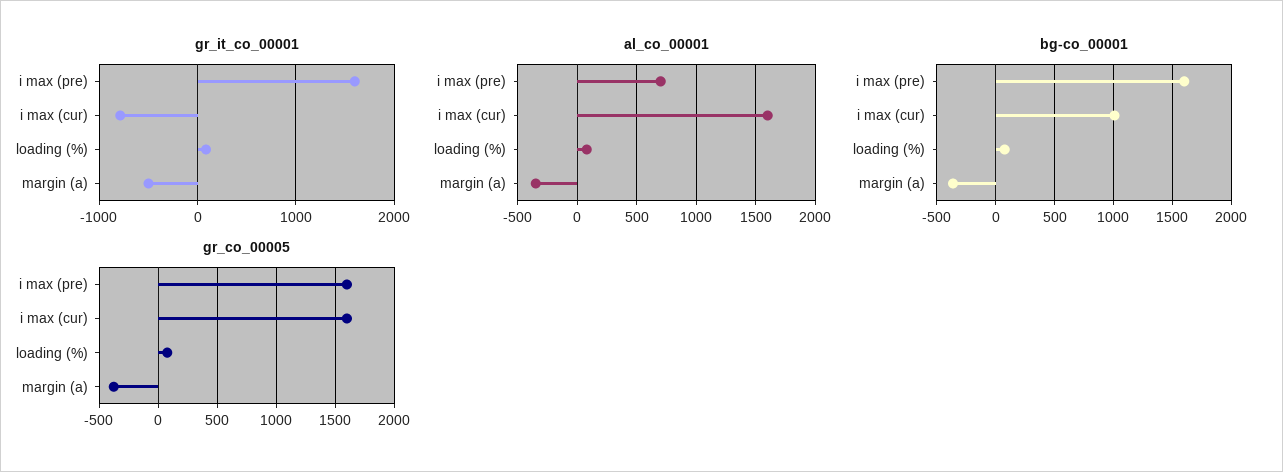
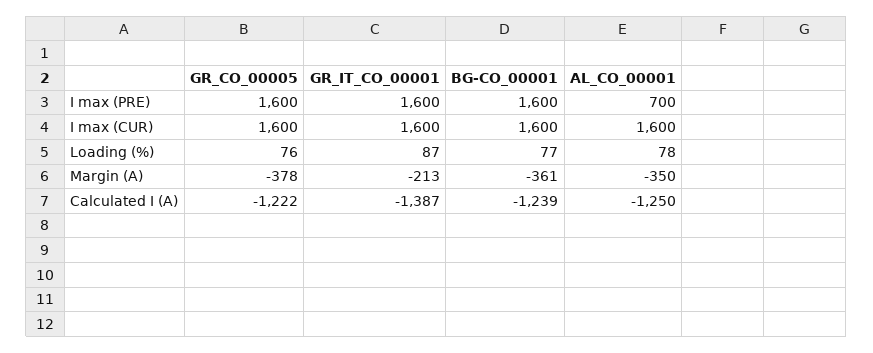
gr_it_co_00001, i max (cur): -800 -> 1600
gr_it_co_00001, margin (a): -500 -> -213
bg-co_00001, i max (cur): 1000 -> 1600
gr_co_00005, Calculated I (A): none -> -1222
gr_it_co_00001, Calculated I (A): none -> -1387
bg-co_00001, Calculated I (A): none -> -1239
al_co_00001, Calculated I (A): none -> -1250

